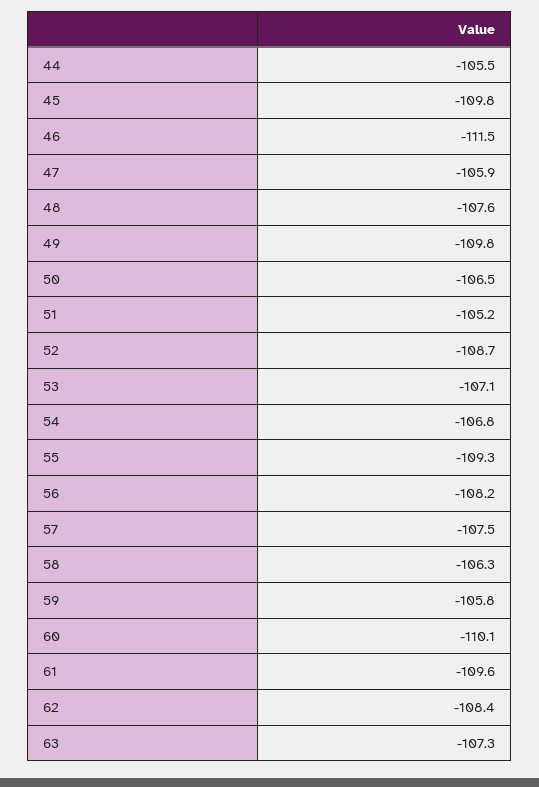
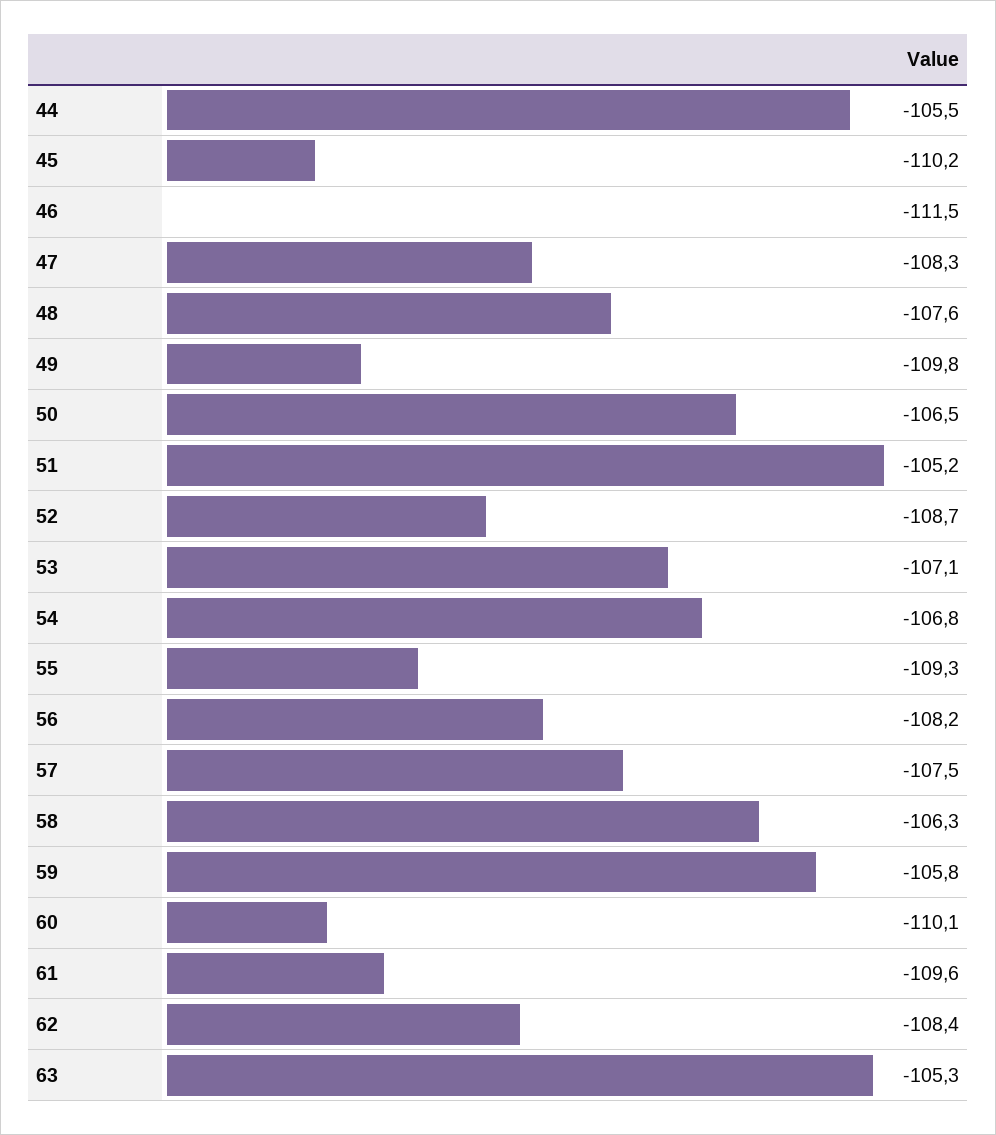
45: -109.8 -> -110.2
47: -105.9 -> -108.3
63: -107.3 -> -105.3

